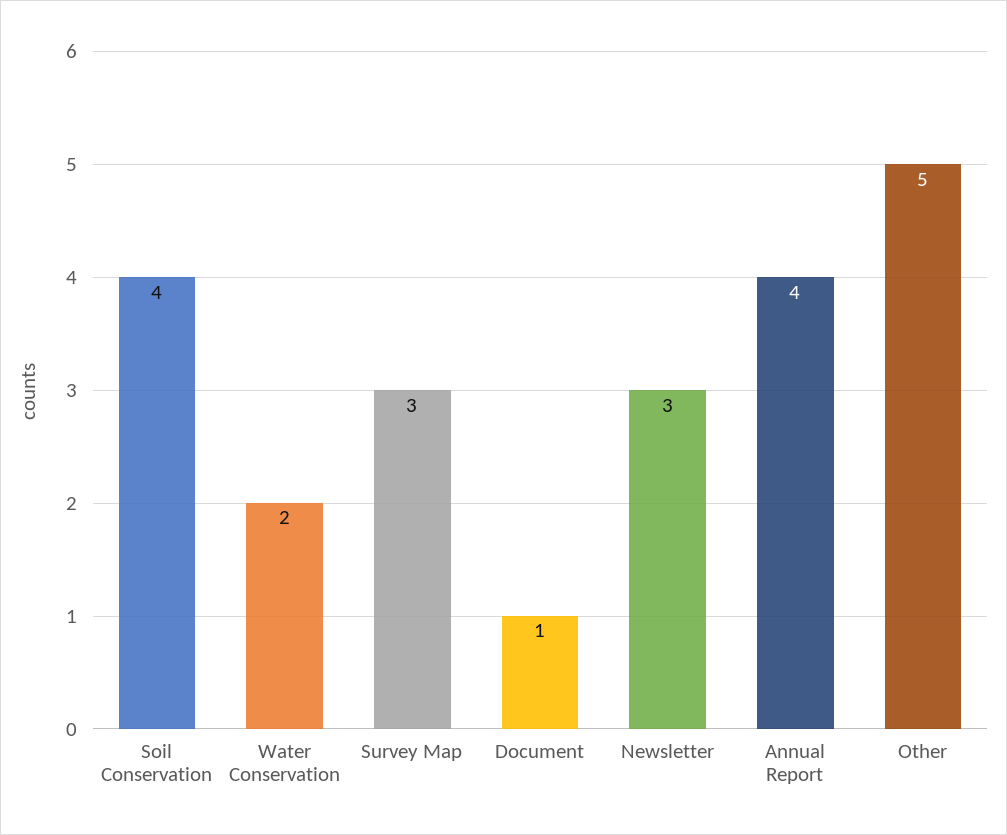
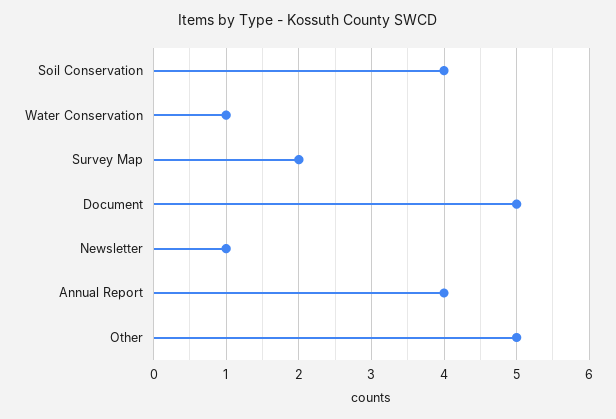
Water Conservation: 2 -> 1
Survey Map: 3 -> 2
Document: 1 -> 5
Newsletter: 3 -> 1

